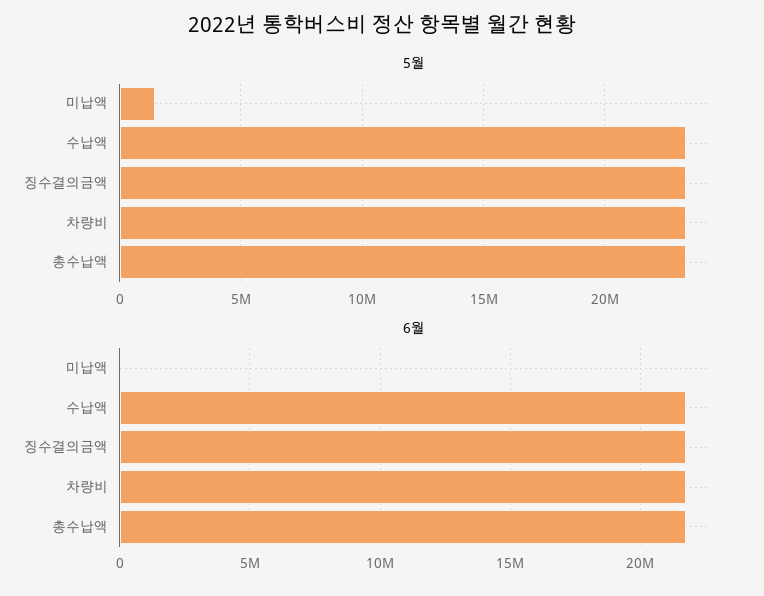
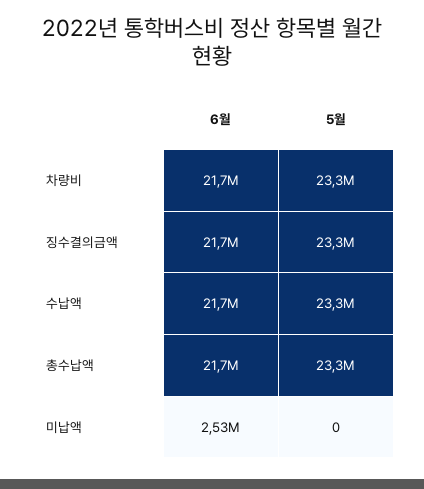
5월, 미납액: 1500000 -> 0
6월, 미납액: 0 -> 2530000

